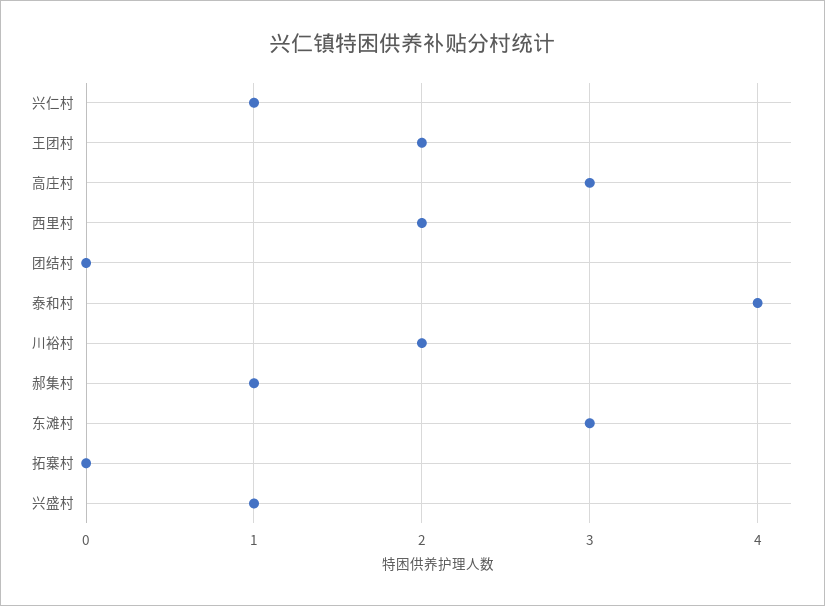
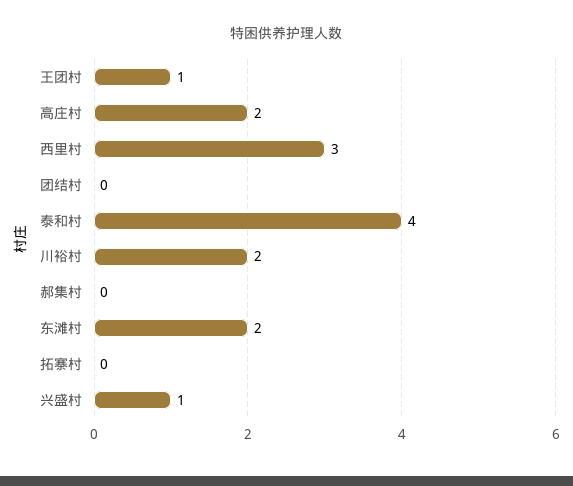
兴仁村: 1 -> none
王团村: 2 -> 1
高庄村: 3 -> 2
西里村: 2 -> 3
郝集村: 1 -> 0
东滩村: 3 -> 2

